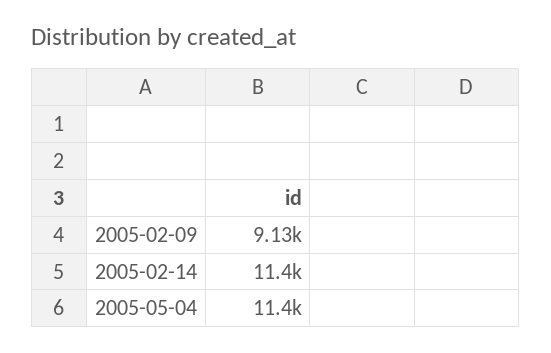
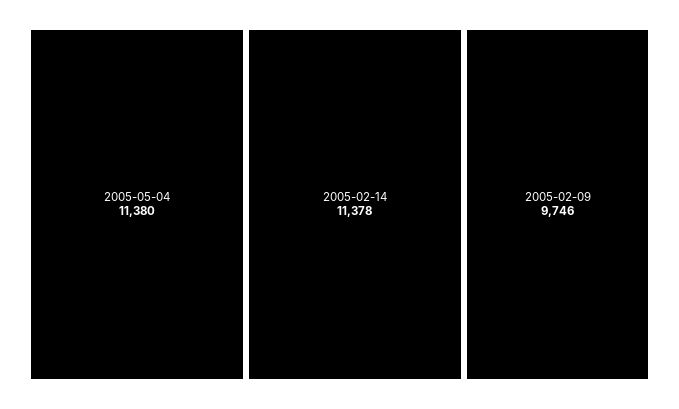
2005-02-09: 9130 -> 9746

